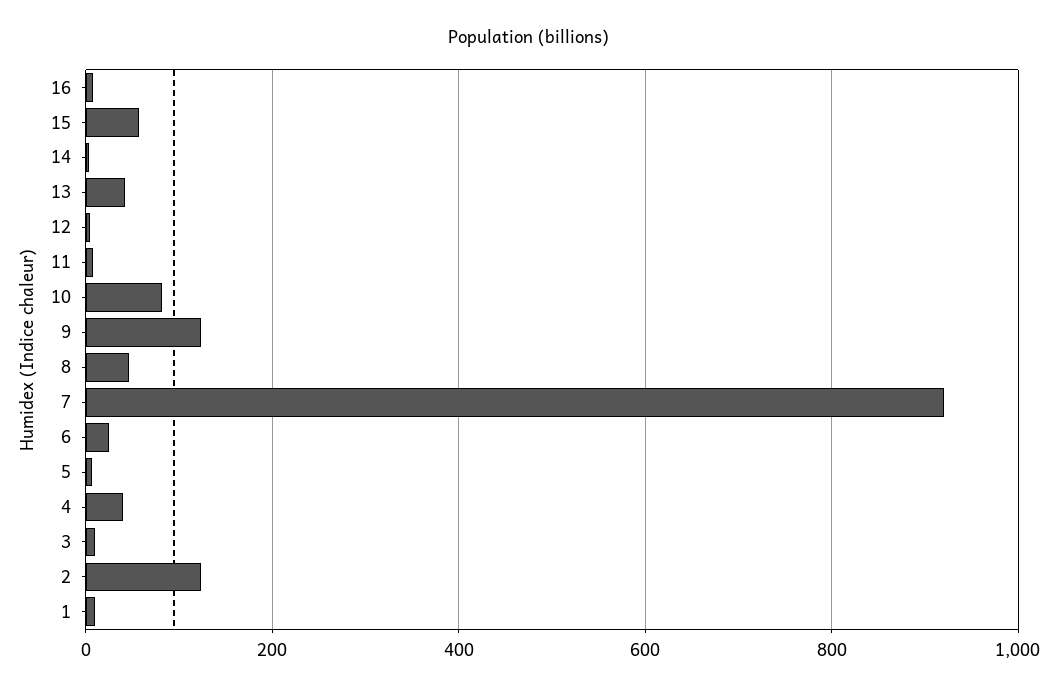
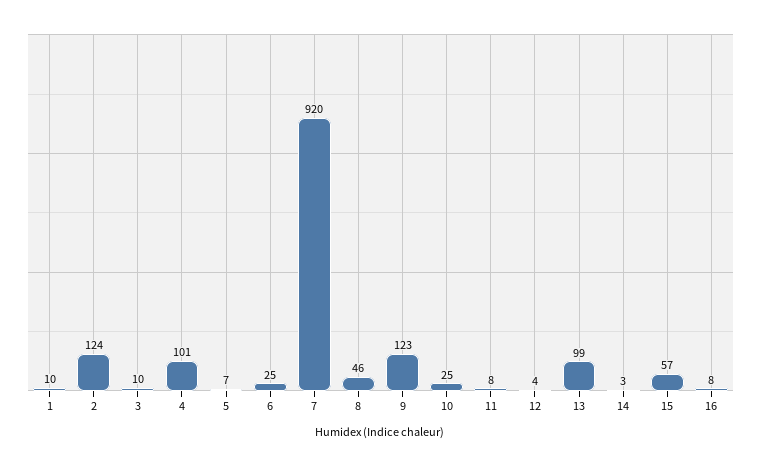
13: 40 -> 99
10: 80 -> 25
4: 40 -> 101

